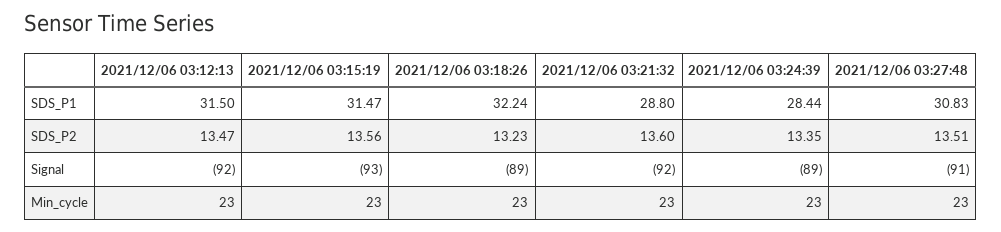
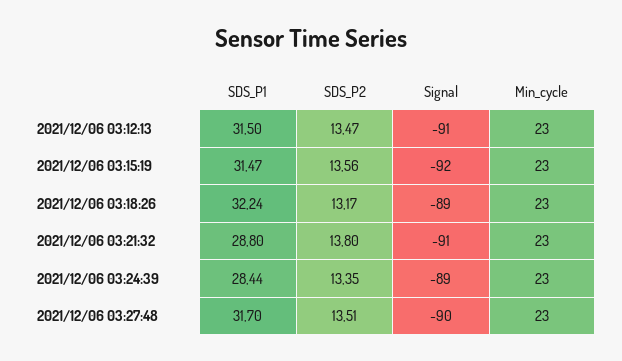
2021/12/06 03:27:48, SDS_P1: 30.83 -> 31.7
2021/12/06 03:18:26, SDS_P2: 13.23 -> 13.17
2021/12/06 03:21:32, SDS_P2: 13.6 -> 13.8
2021/12/06 03:12:13, Signal: -92 -> -91
2021/12/06 03:15:19, Signal: -93 -> -92
2021/12/06 03:21:32, Signal: -92 -> -91
2021/12/06 03:27:48, Signal: -91 -> -90

